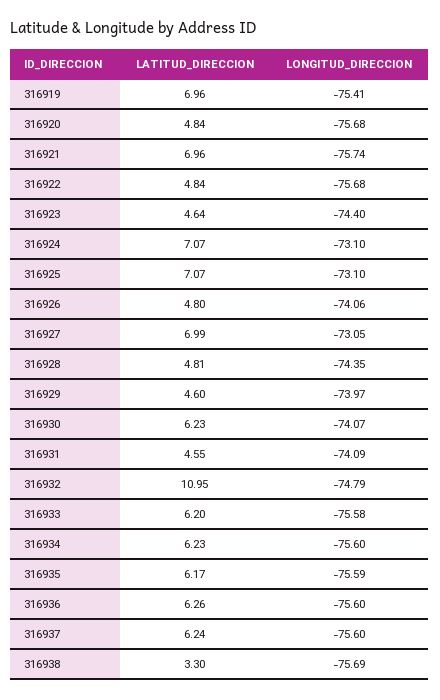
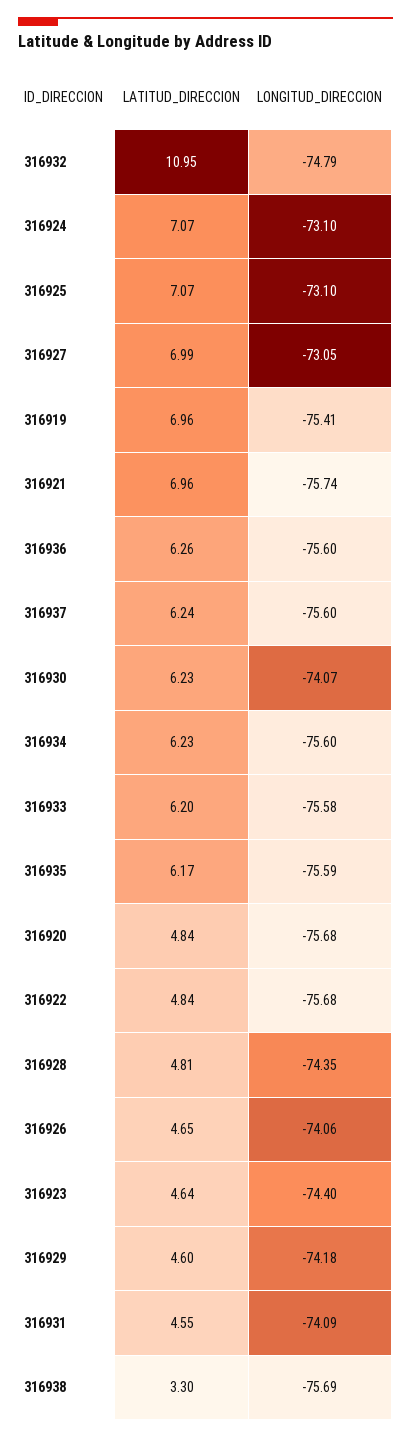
LATITUD_DIRECCION, 316926: 4.8 -> 4.65
LONGITUD_DIRECCION, 316929: -73.97 -> -74.18

